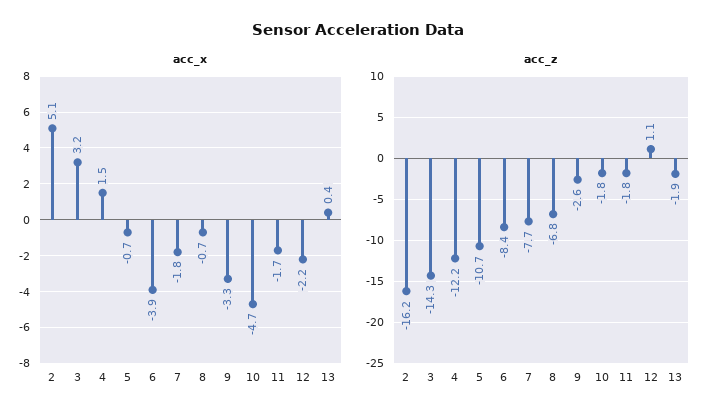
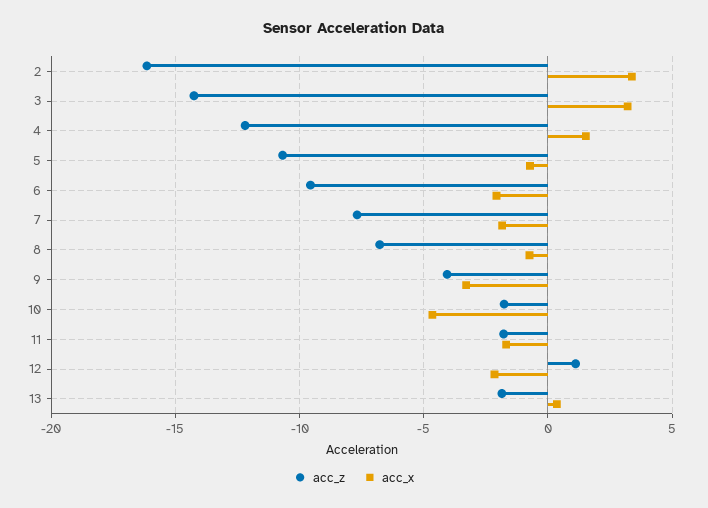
acc_x, 2: 5.1 -> 3.5
acc_x, 6: -3.9 -> -2
acc_z, 6: -8.4 -> -9.5
acc_z, 9: -2.6 -> -4

